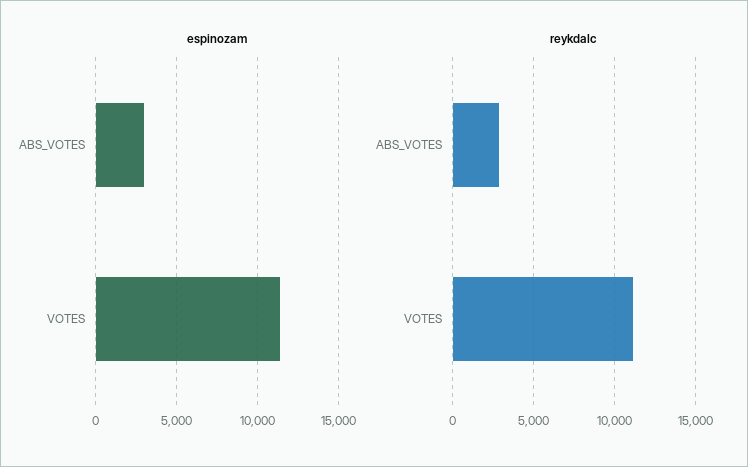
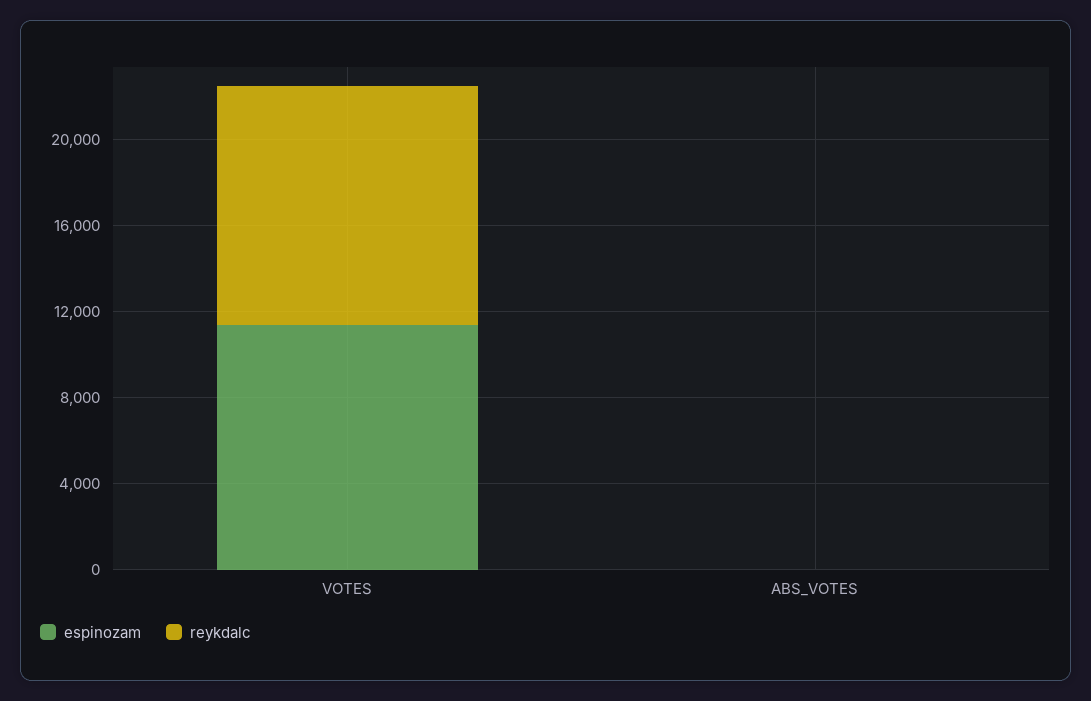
espinozam, ABS_VOTES: 3000 -> 0
reykdalc, ABS_VOTES: 3000 -> 0

